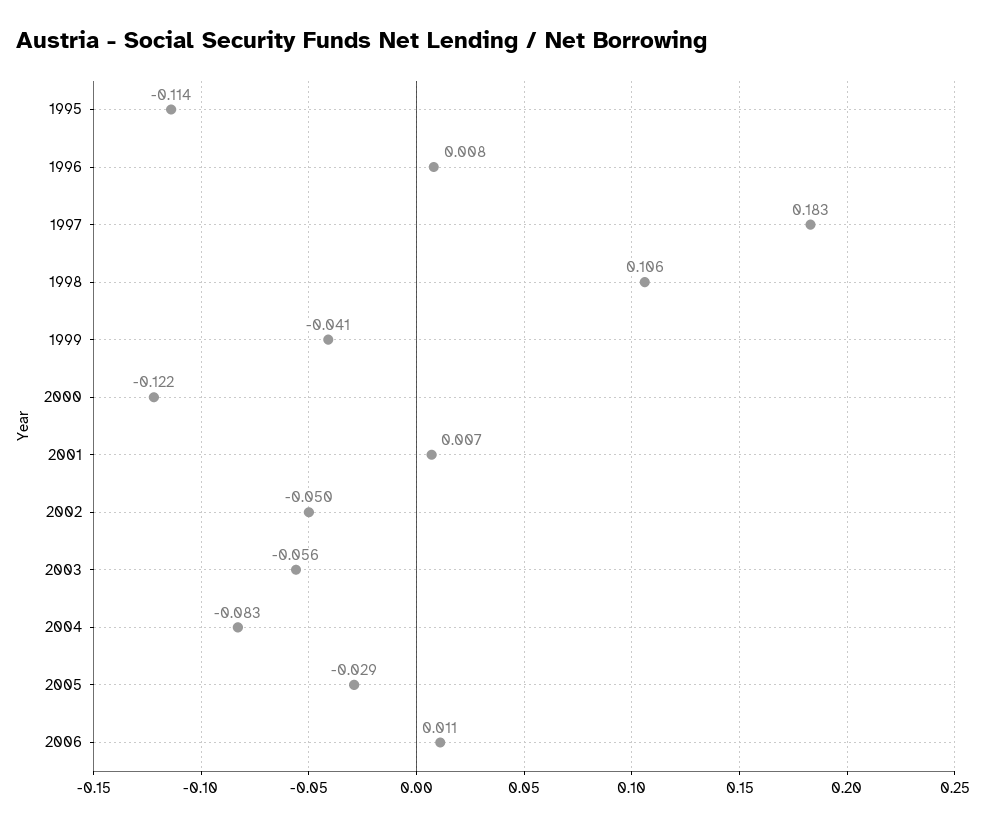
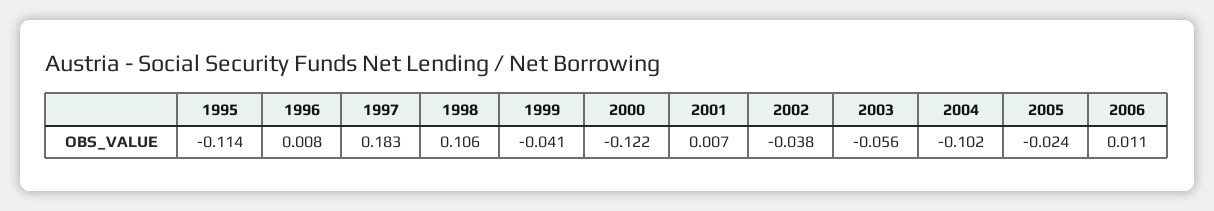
2002: -0.05 -> -0.038
2004: -0.083 -> -0.102
2005: -0.029 -> -0.024

